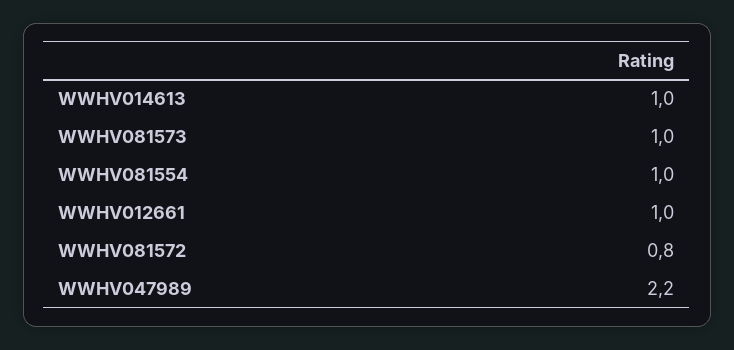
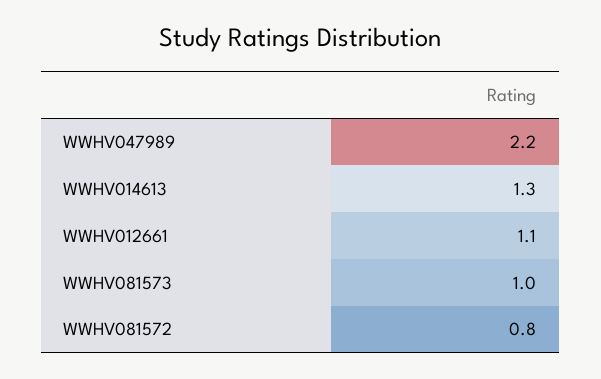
WWHV014613: 1 -> 1.3
WWHV081554: 1 -> none
WWHV012661: 1 -> 1.1

